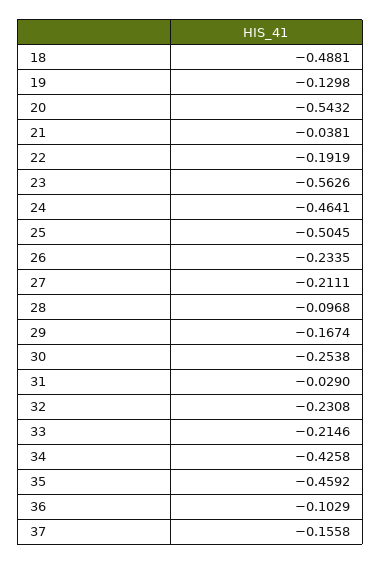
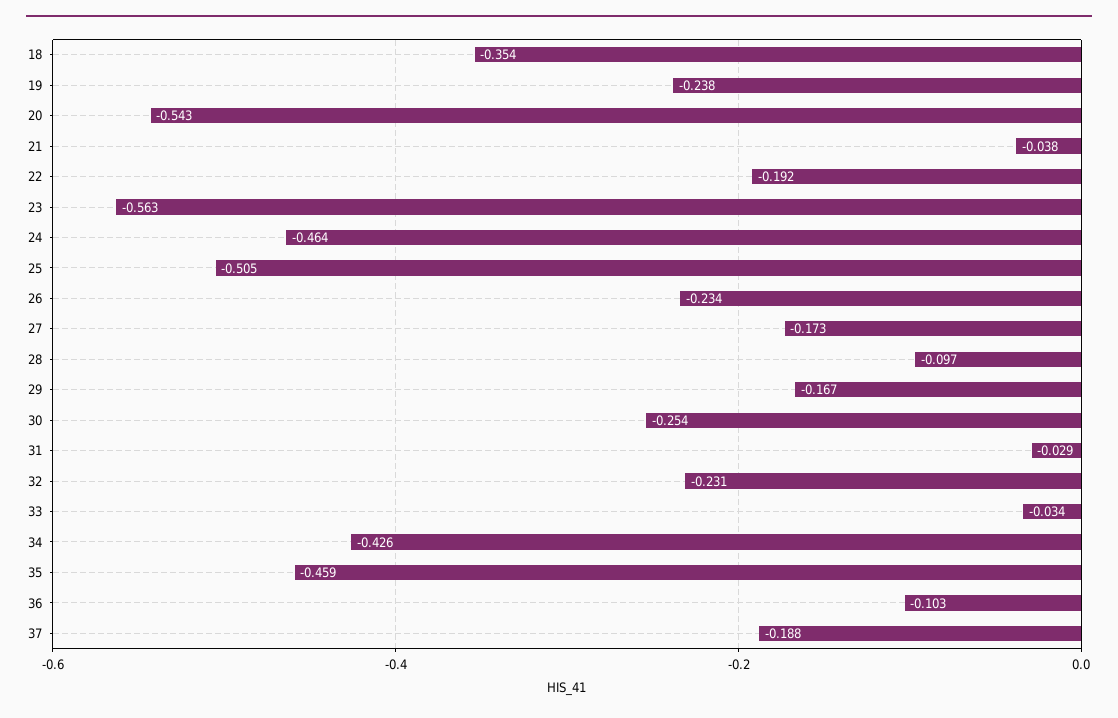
18: -0.4881 -> -0.354
19: -0.1298 -> -0.238
27: -0.2111 -> -0.173
33: -0.2146 -> -0.034
37: -0.1558 -> -0.188

